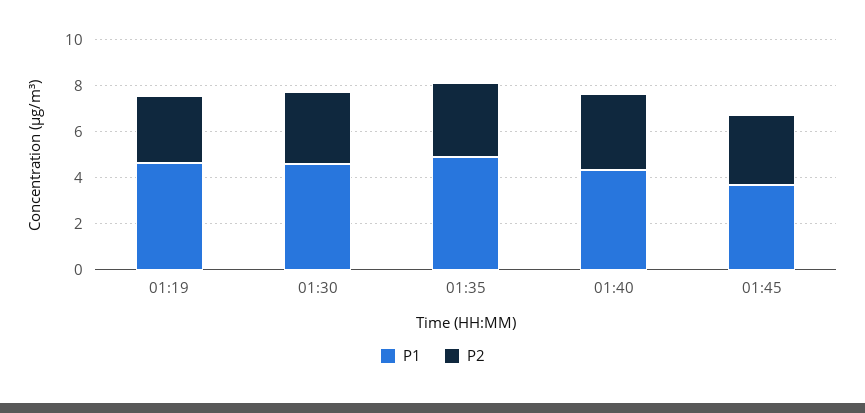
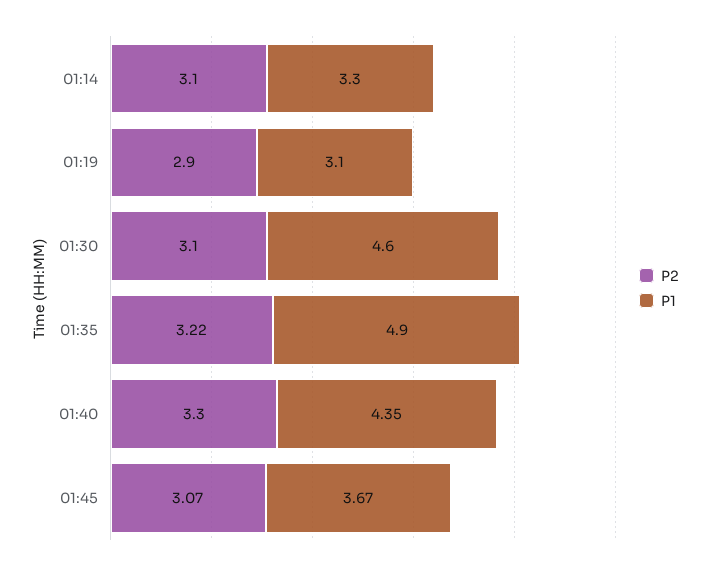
P1, 01:19: 4.5 -> 3.1
P2, 01:14: none -> 3.1
P1, 01:14: none -> 3.3

